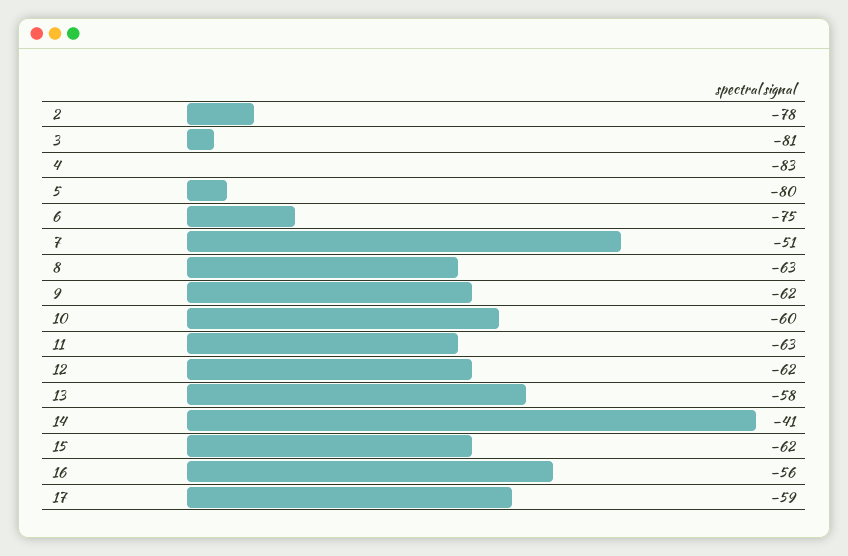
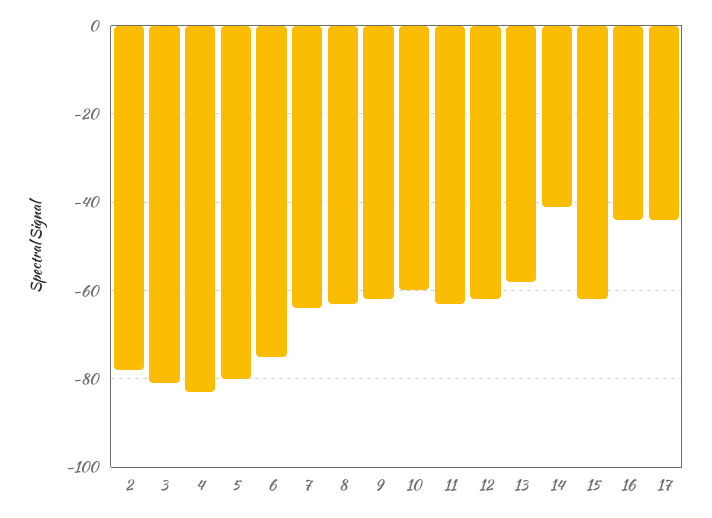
7: -51 -> -65
16: -56 -> -45
17: -59 -> -45

